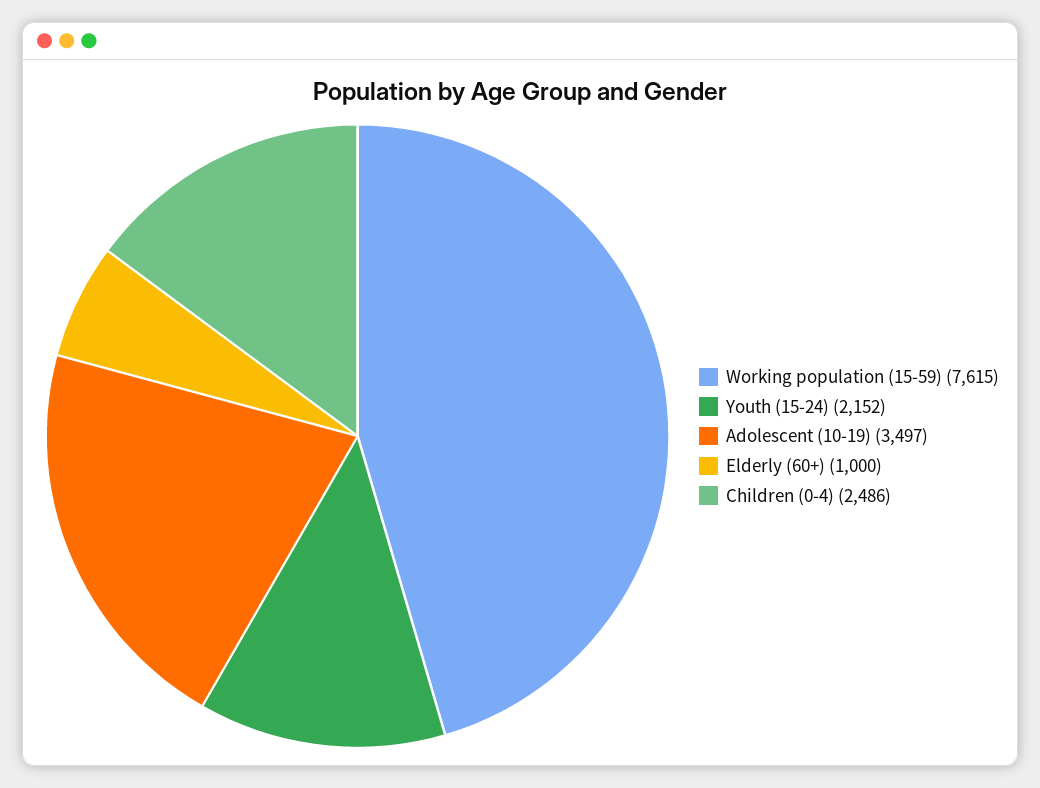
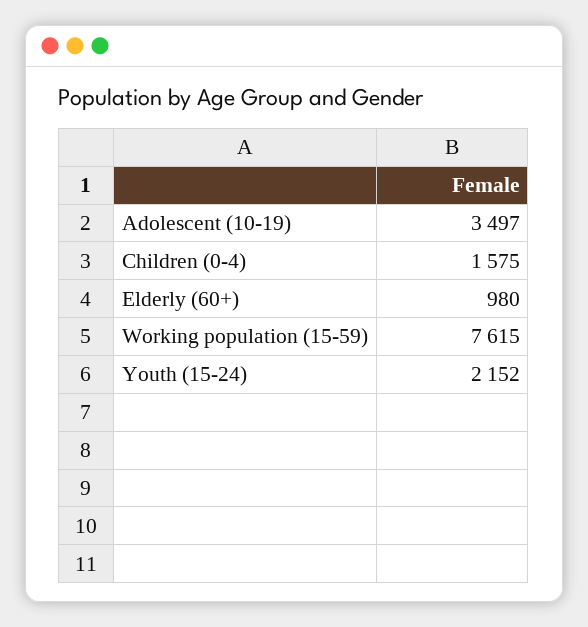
Elderly (60+): 1000 -> 980
Children (0-4): 2486 -> 1575

